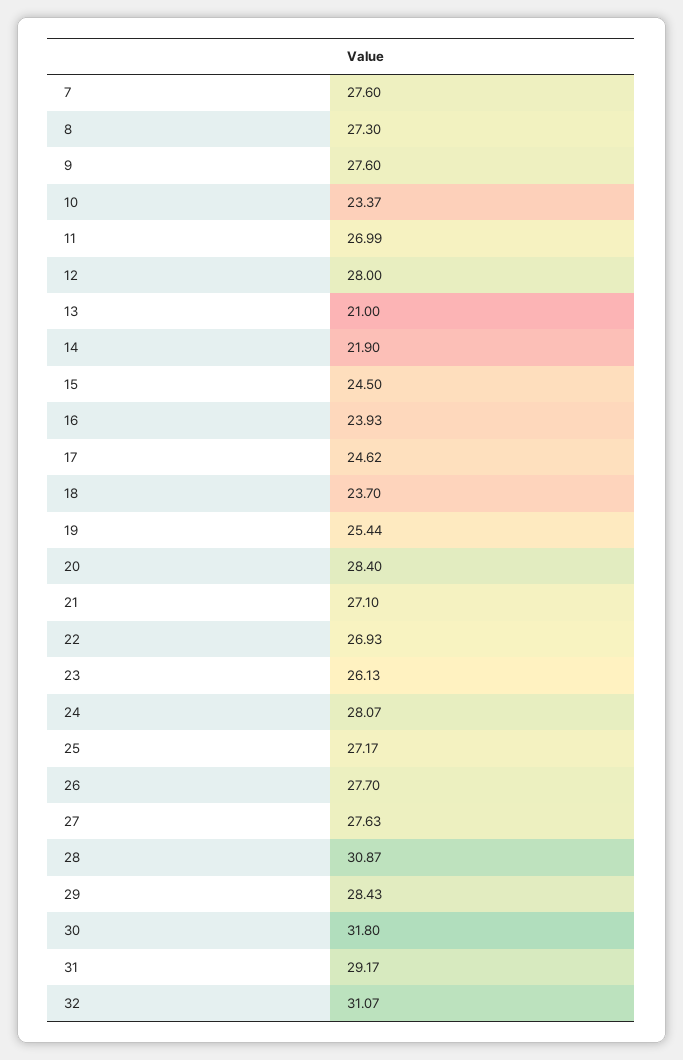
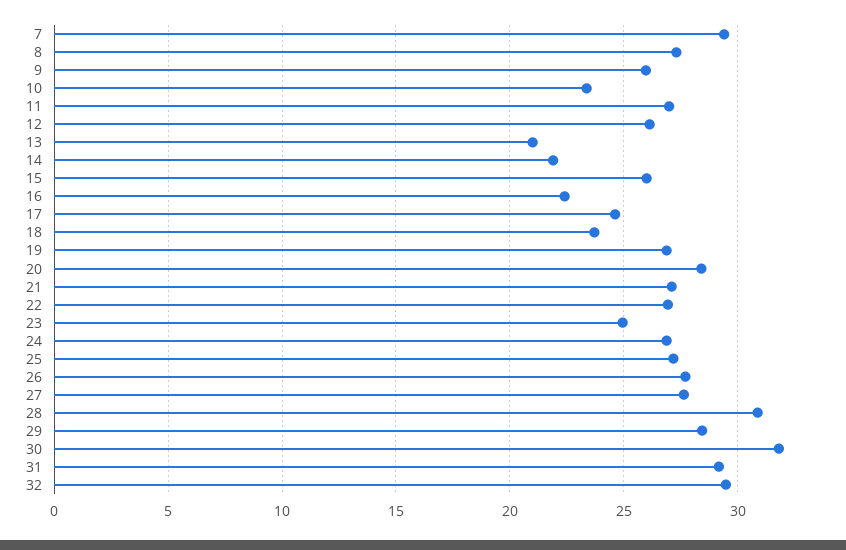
7: 27.6 -> 29.5
9: 27.6 -> 26
12: 28 -> 26
15: 24.5 -> 26
16: 23.93 -> 22.5
19: 25.44 -> 27
23: 26.13 -> 25
24: 28.07 -> 27
32: 31.07 -> 29.5

